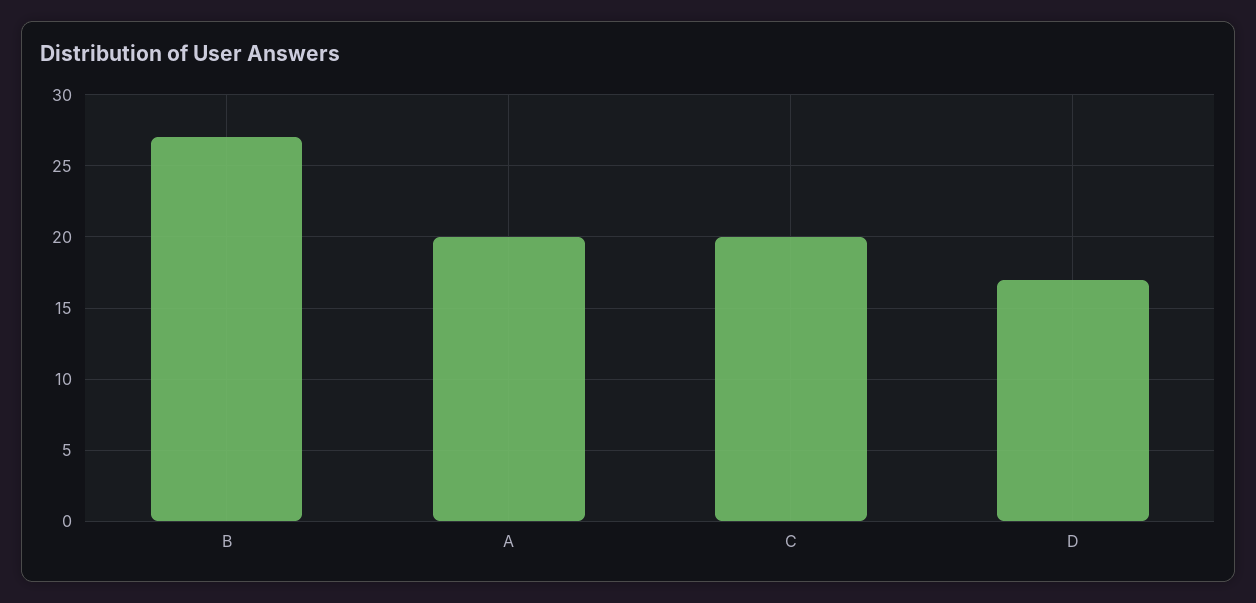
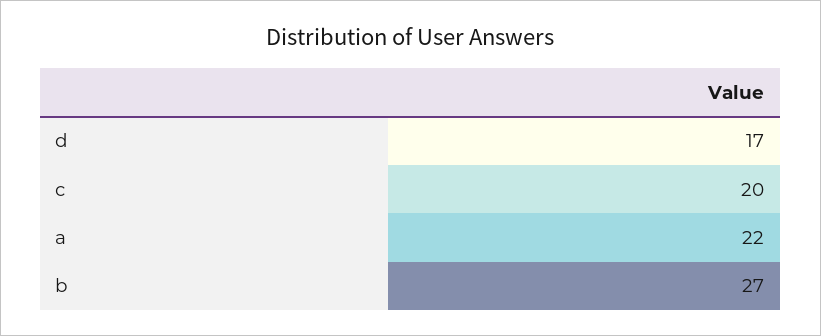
A: 20 -> 22

